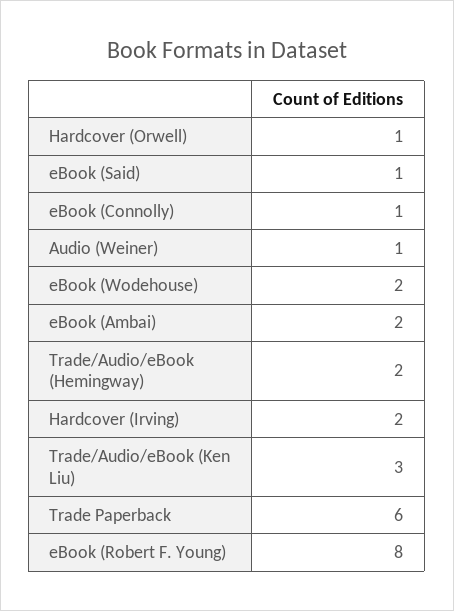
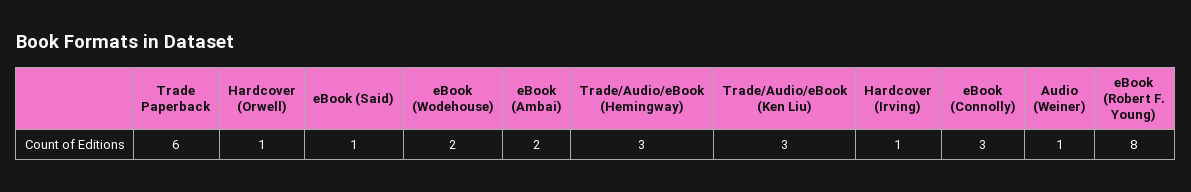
eBook (Connolly): 1 -> 3
Trade/Audio/eBook (Hemingway): 2 -> 3
Hardcover (Irving): 2 -> 1

